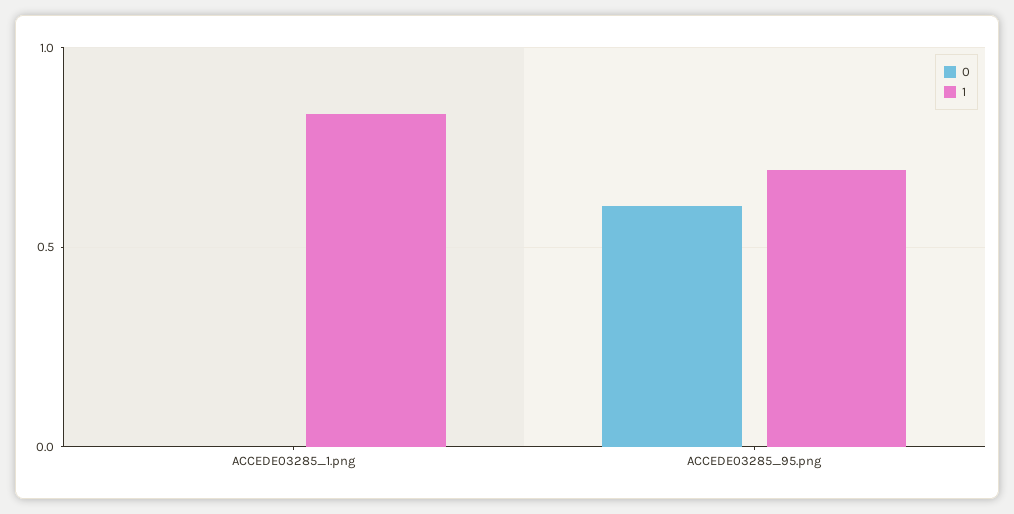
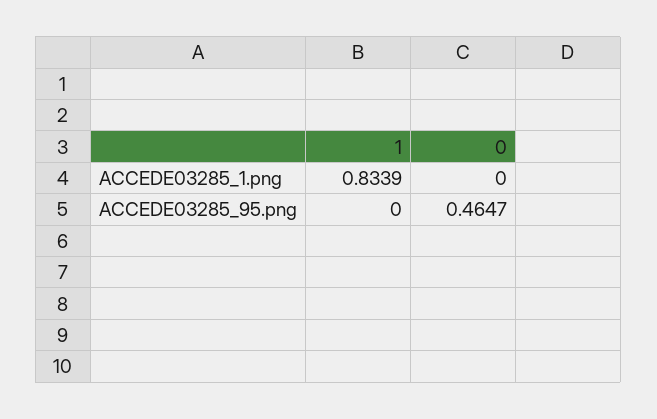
0, ACCEDE03285_95.png: 0.6 -> 0.4647
1, ACCEDE03285_95.png: 0.7 -> 0

